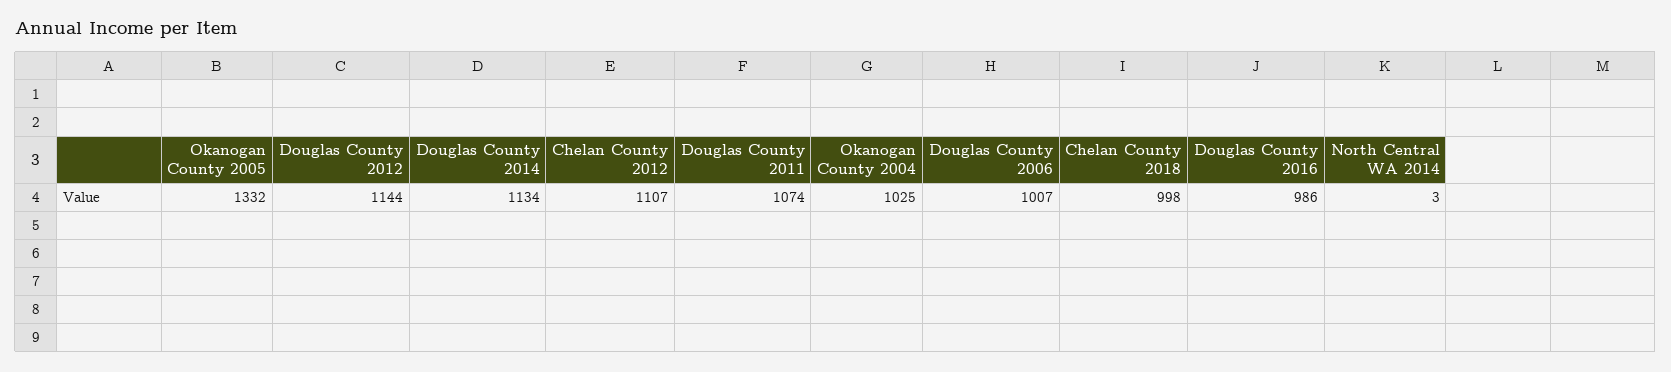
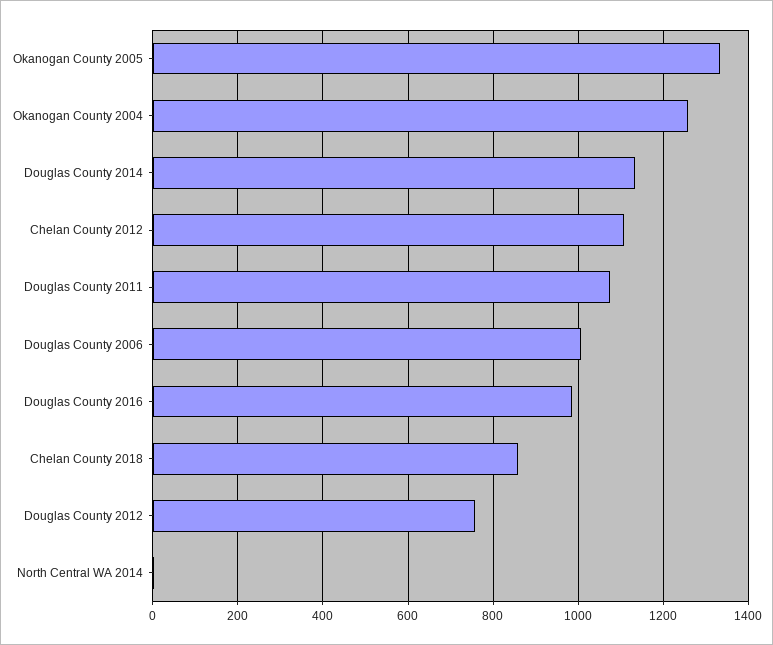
Douglas County 2012: 1144 -> 760
Okanogan County 2004: 1025 -> 1260
Chelan County 2018: 998 -> 860

